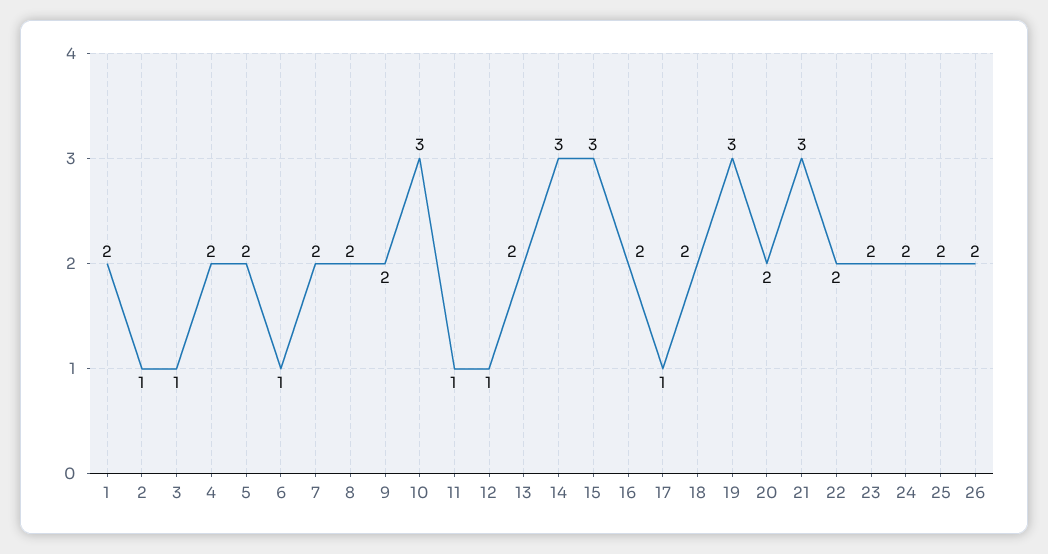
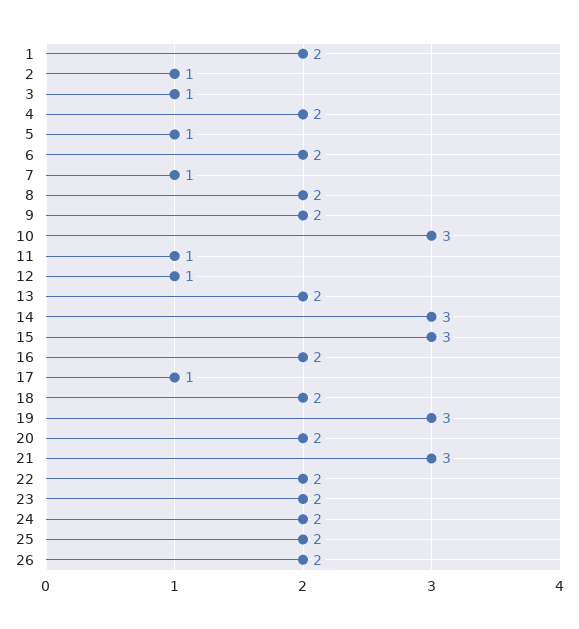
5: 2 -> 1
6: 1 -> 2
7: 2 -> 1

